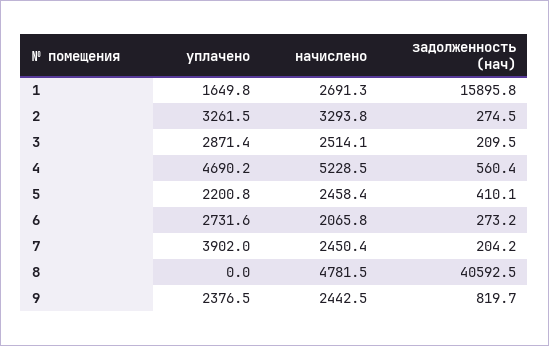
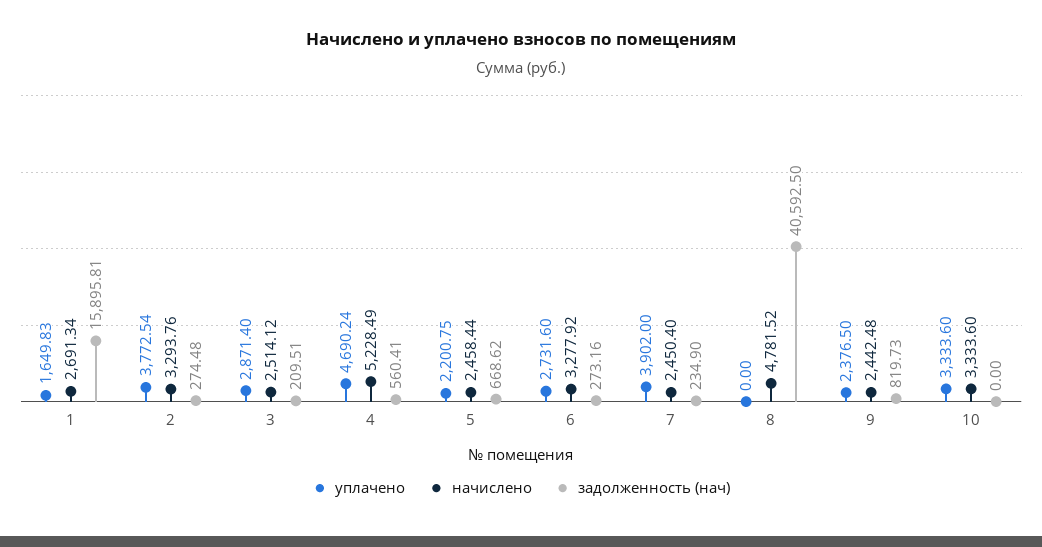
уплачено, 2: 3261.5 -> 3772.54
задолженность (нач), 5: 410.1 -> 668.62
начислено, 6: 2065.8 -> 3277.92
задолженность (нач), 7: 204.2 -> 234.9
уплачено, 10: none -> 3333.6
начислено, 10: none -> 3333.6
задолженность (нач), 10: none -> 0

